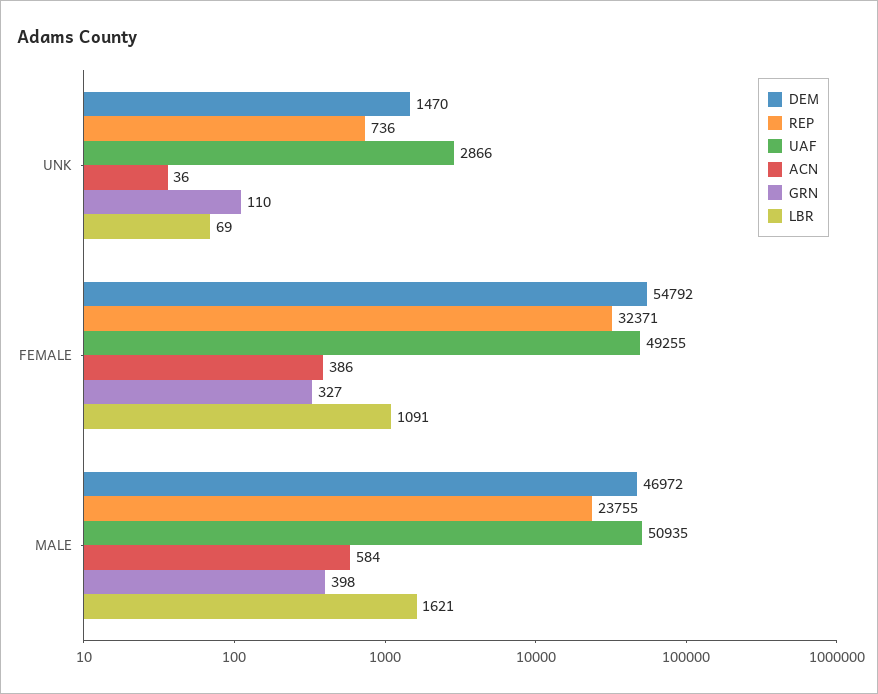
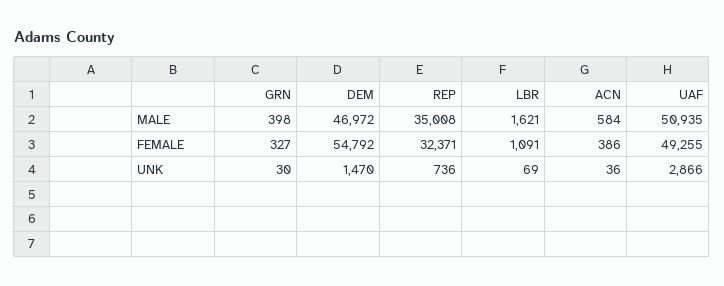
GRN, UNK: 110 -> 30
REP, MALE: 23755 -> 35008

